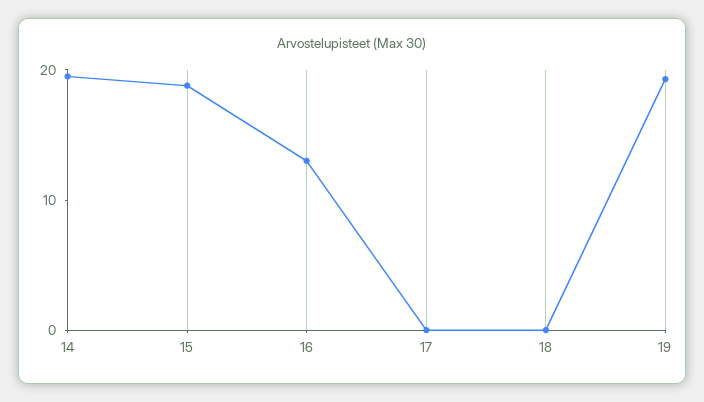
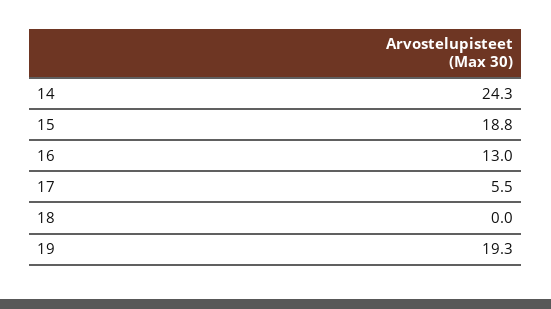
14: 20 -> 24.3
17: 0 -> 5.5

